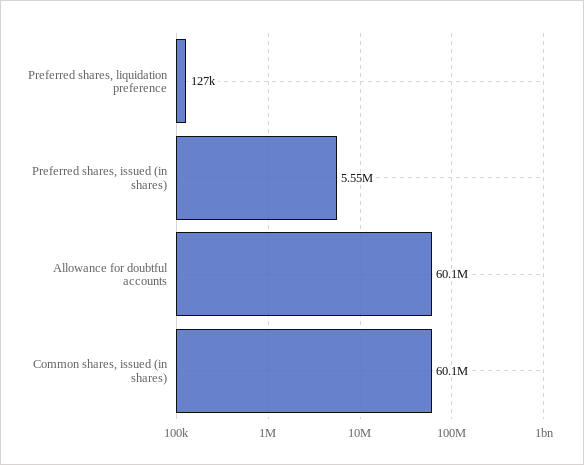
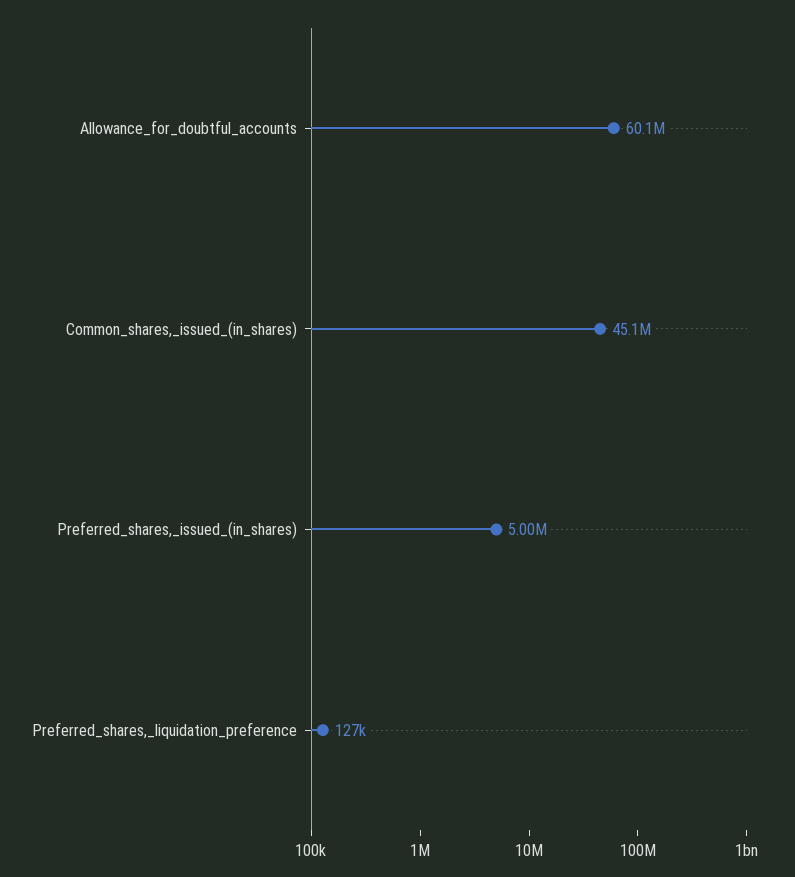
Preferred shares, issued (in shares): 5550000 -> 5000000
Common shares, issued (in shares): 60100000 -> 45100000

